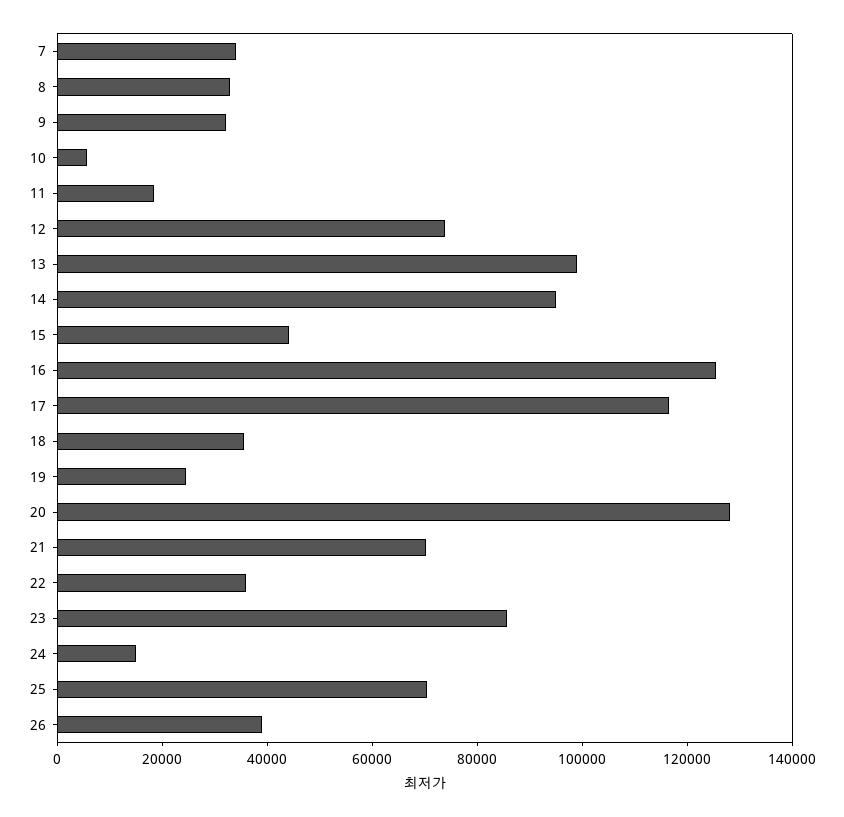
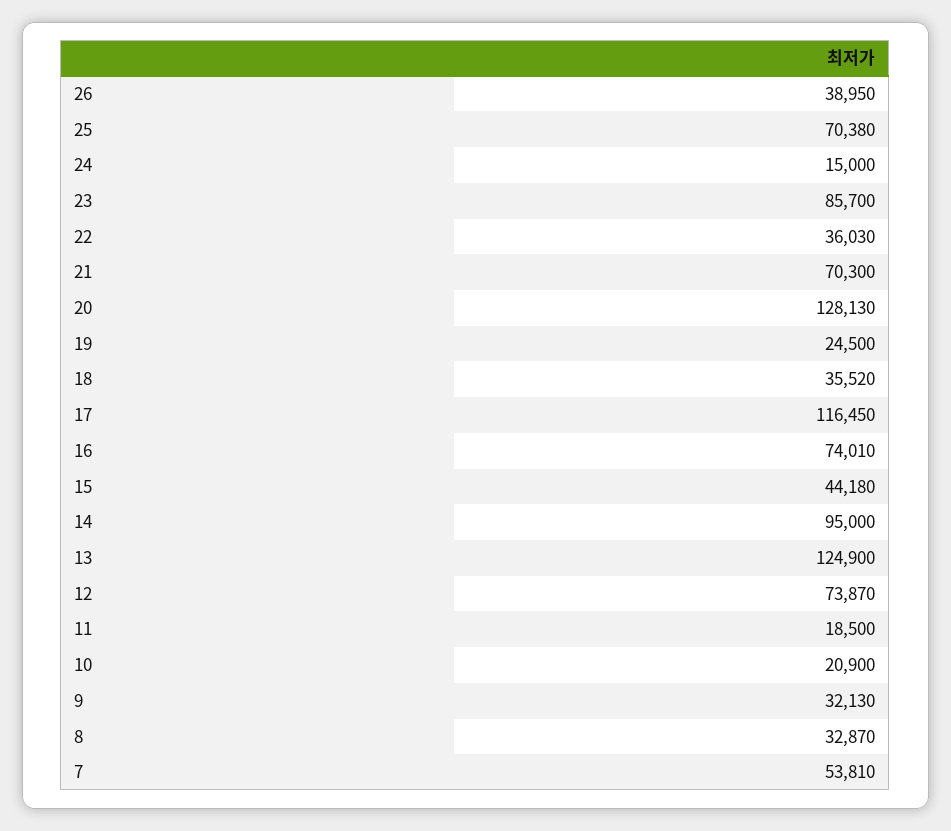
7: 35000 -> 53810
10: 5000 -> 20900
13: 100000 -> 124900
16: 125000 -> 74010

